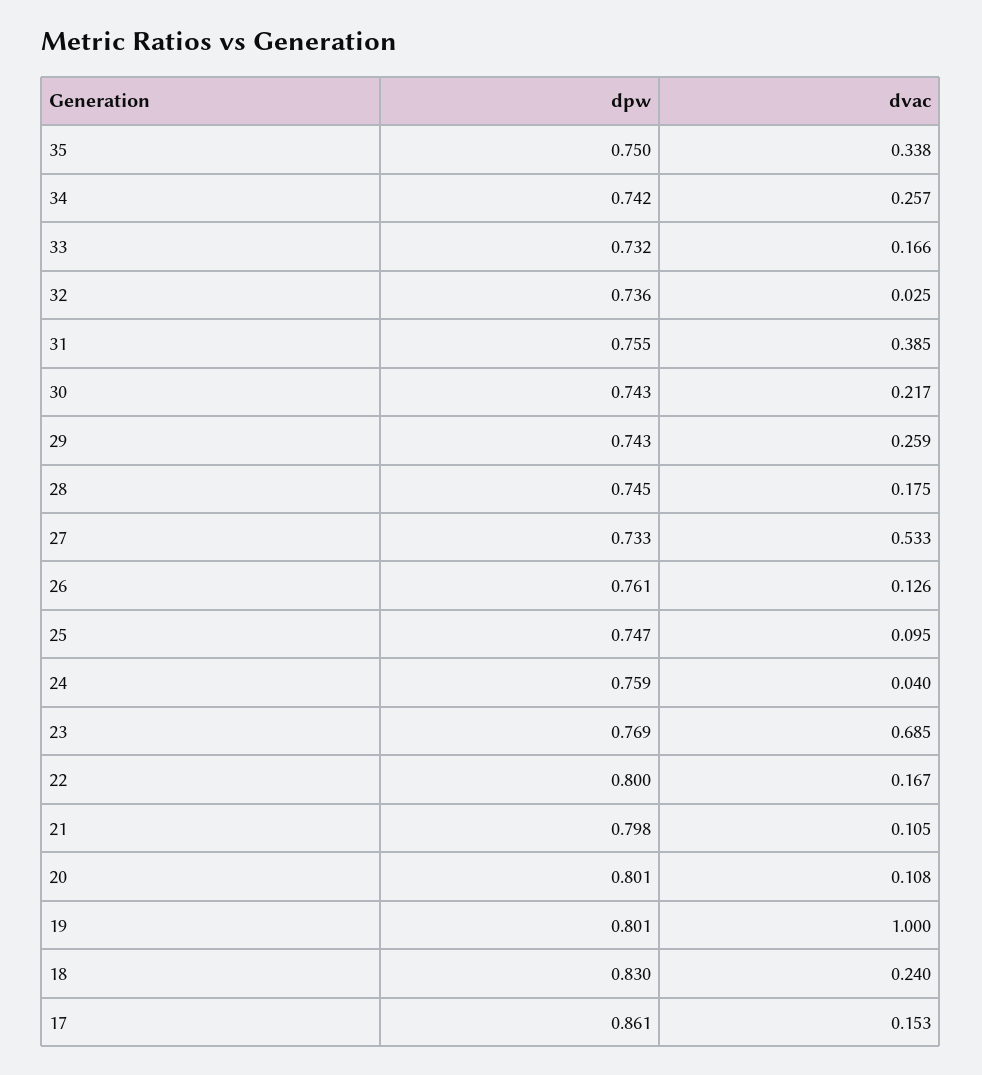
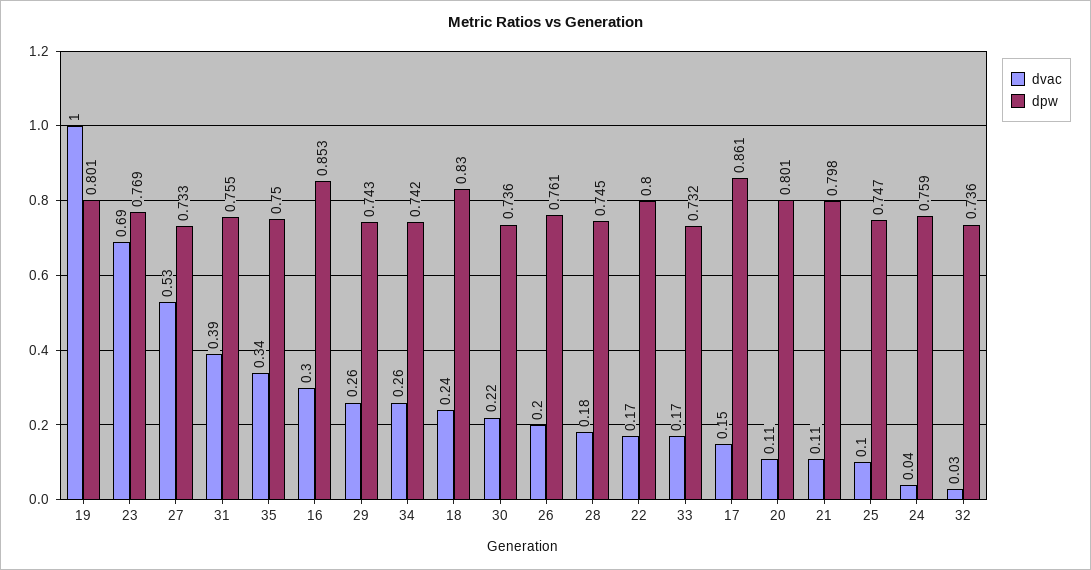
dpw, 30: 0.743 -> 0.736
dvac, 26: 0.126 -> 0.2
dvac, 16: none -> 0.3
dpw, 16: none -> 0.853

